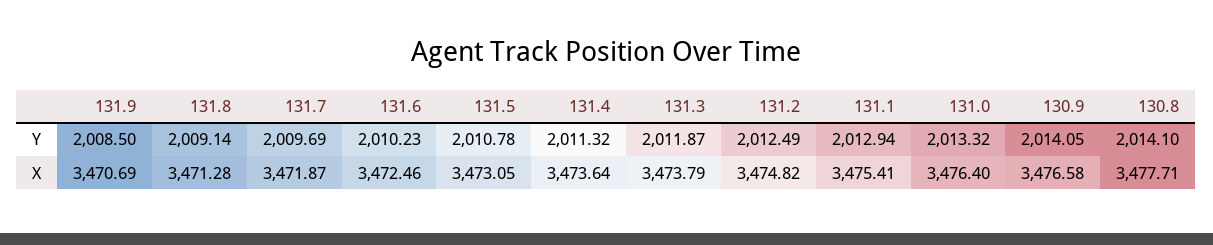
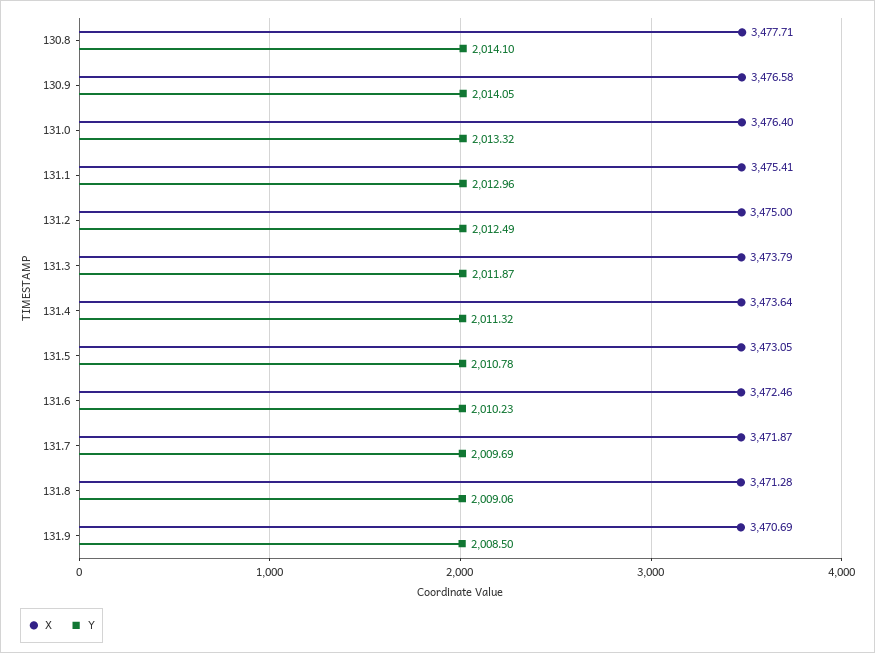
Y, 131.8: 2009.14 -> 2009.06
Y, 131.1: 2012.94 -> 2012.96
X, 131.2: 3474.82 -> 3475

